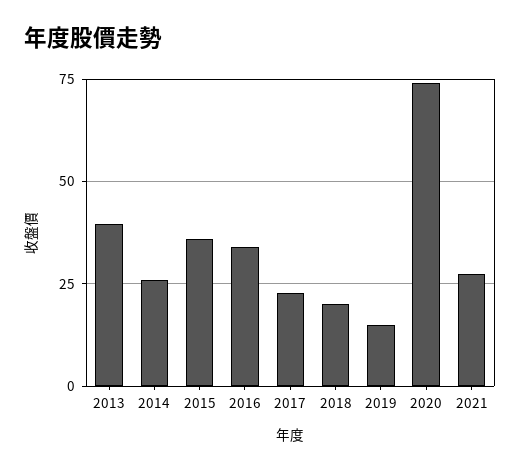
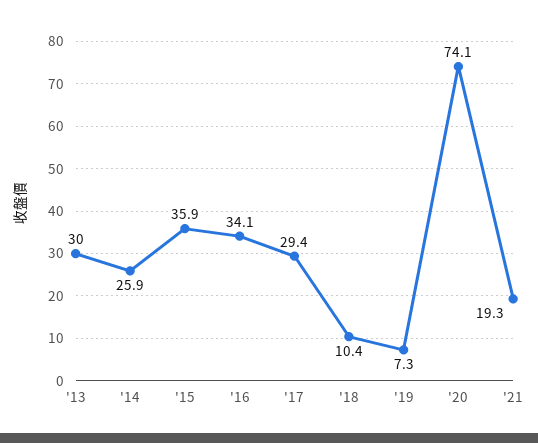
2013: 40 -> 30
2017: 22.5 -> 29.4
2018: 20 -> 10.4
2019: 15 -> 7.3
2021: 27.5 -> 19.3

